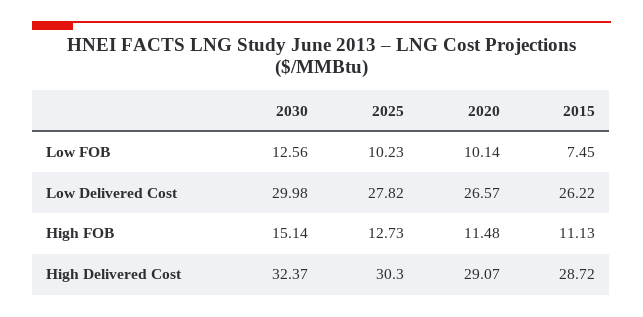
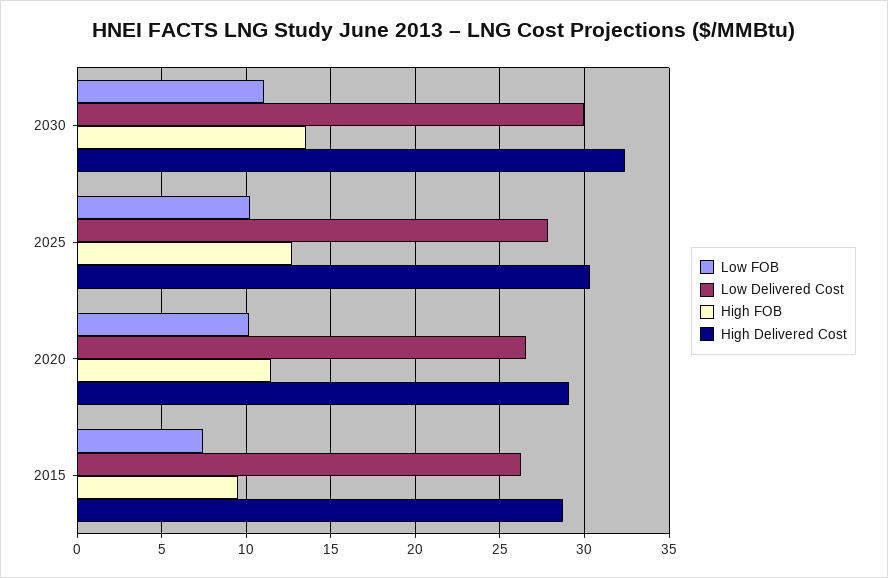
Low FOB, 2030: 12.56 -> 11
High FOB, 2030: 15.14 -> 13.5
High FOB, 2015: 11.13 -> 9.5

